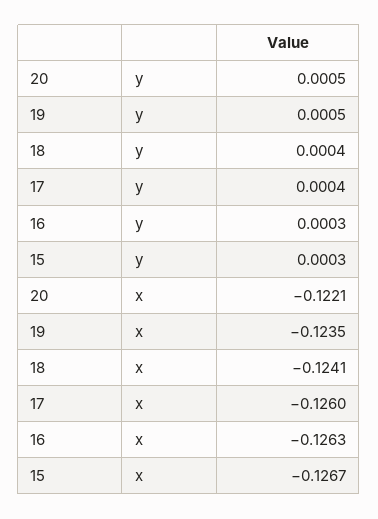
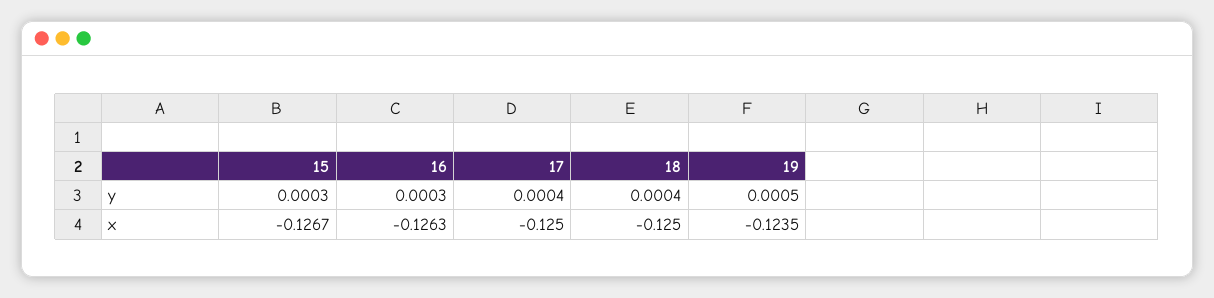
20, y: 0.0005 -> none
20, x: -0.1221 -> none
18, x: -0.1241 -> -0.125
17, x: -0.126 -> -0.125

